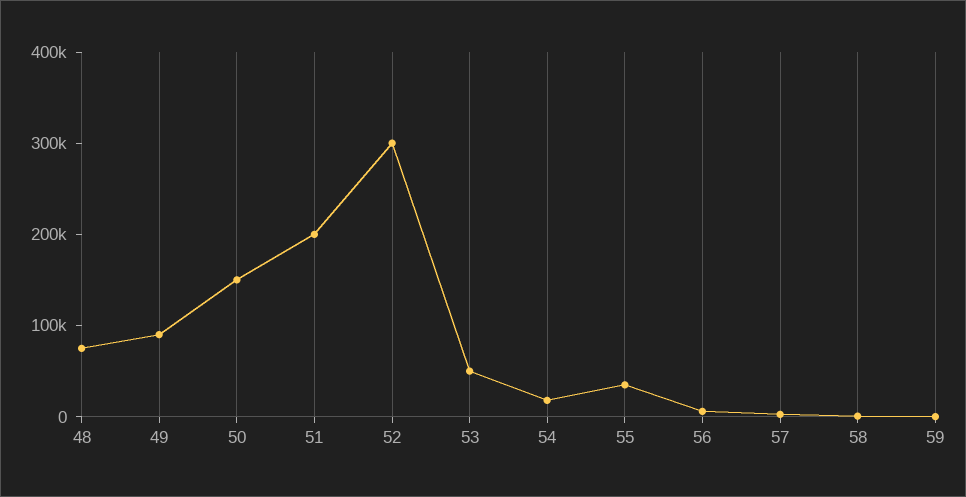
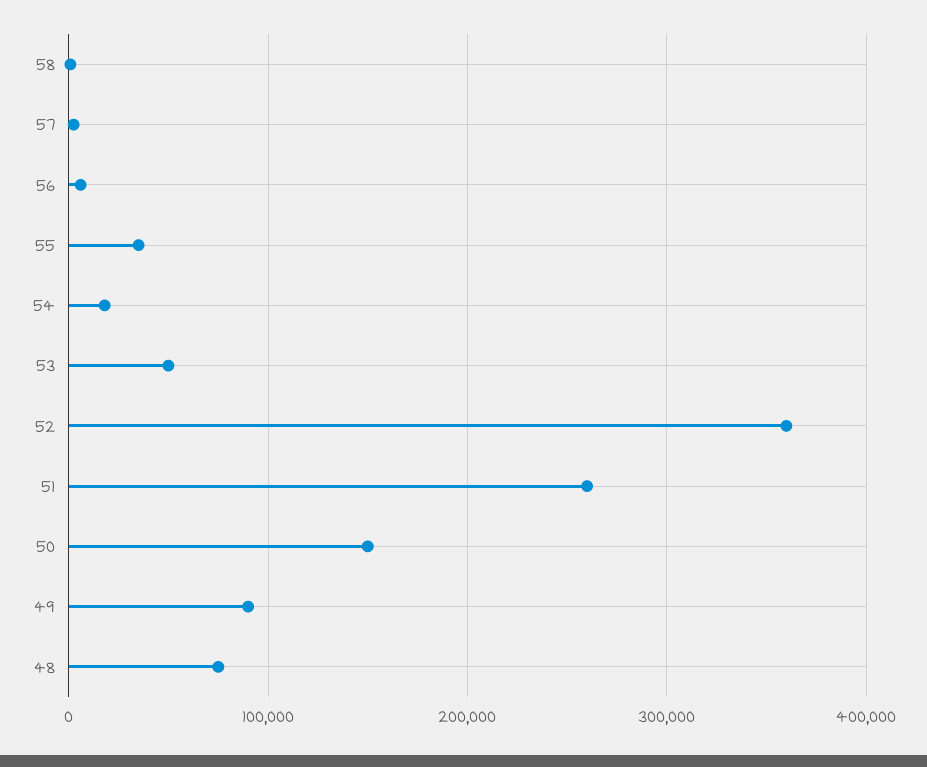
51: 200000 -> 260000
52: 300000 -> 360000
59: 0 -> none

